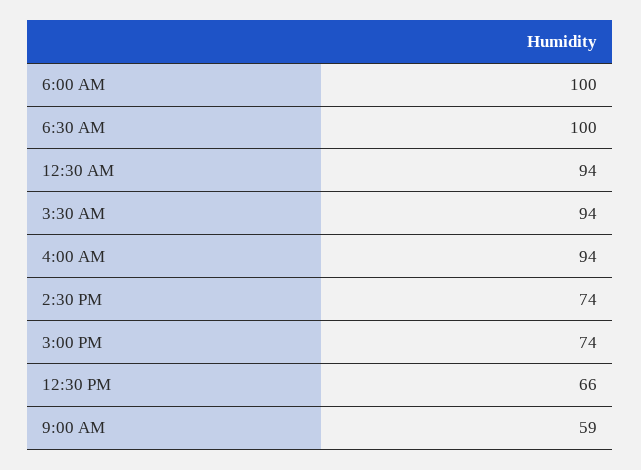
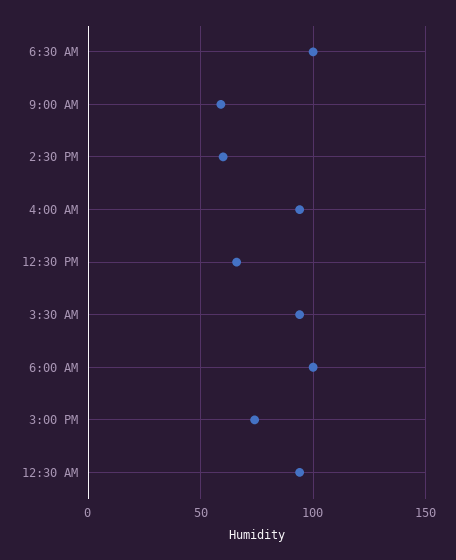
2:30 PM: 74 -> 60

